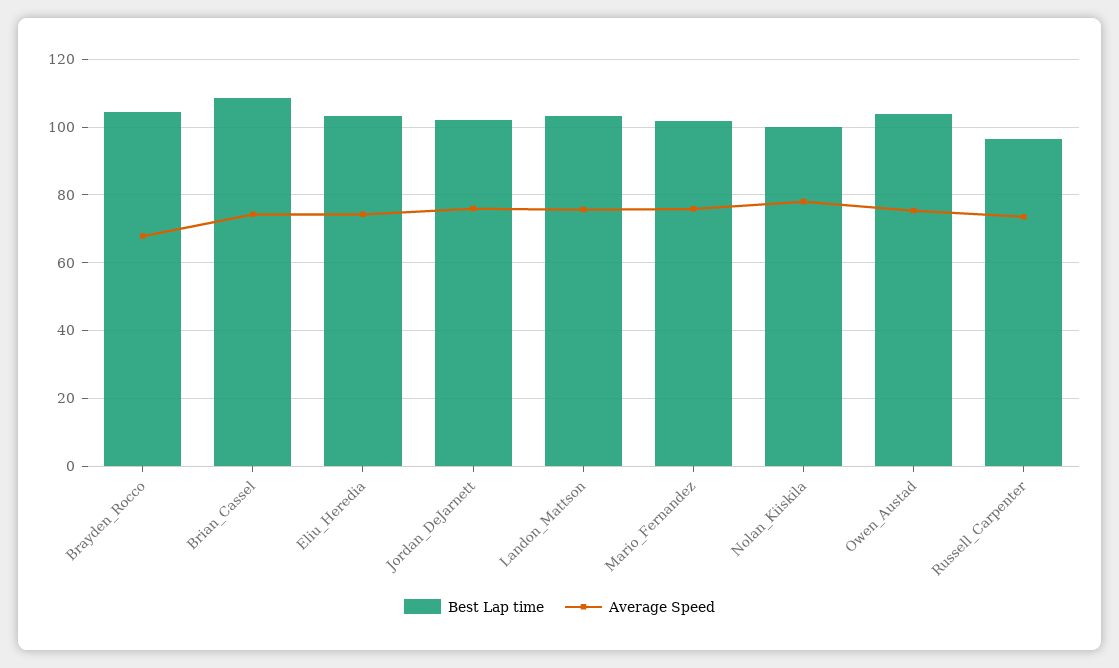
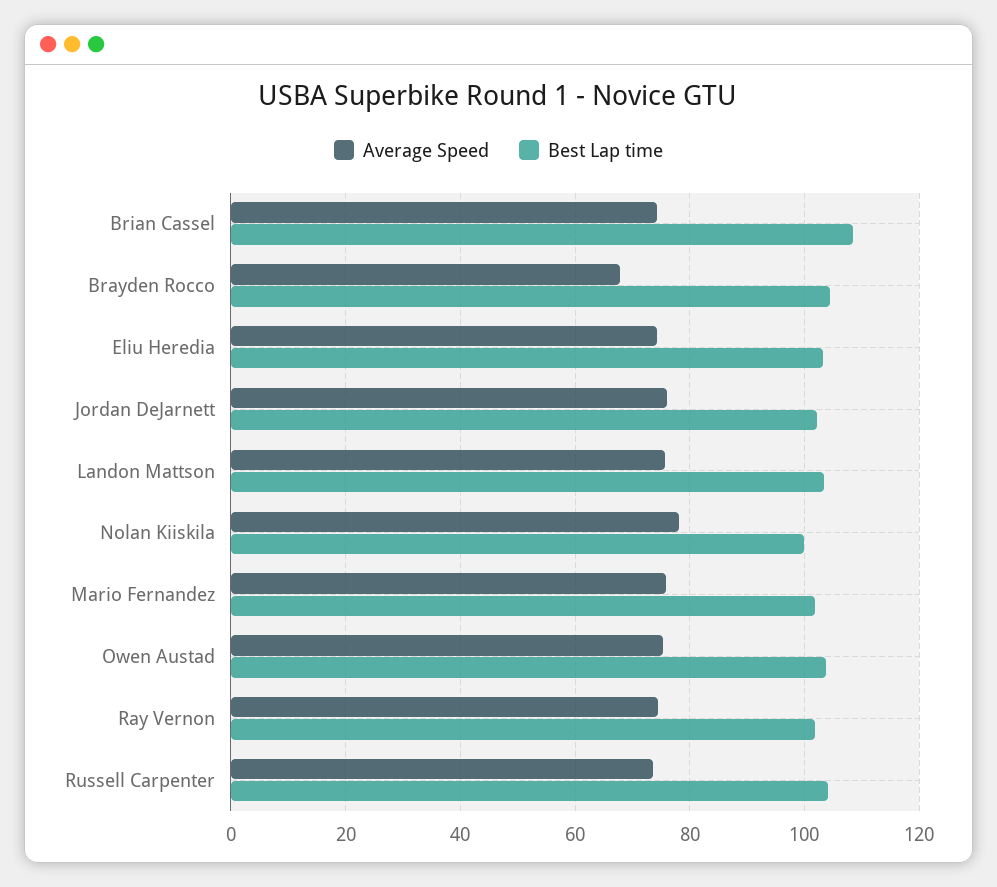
Best Lap time, Russell_Carpenter: 96 -> 104
Average Speed, Ray Vernon: none -> 74
Best Lap time, Ray Vernon: none -> 102

